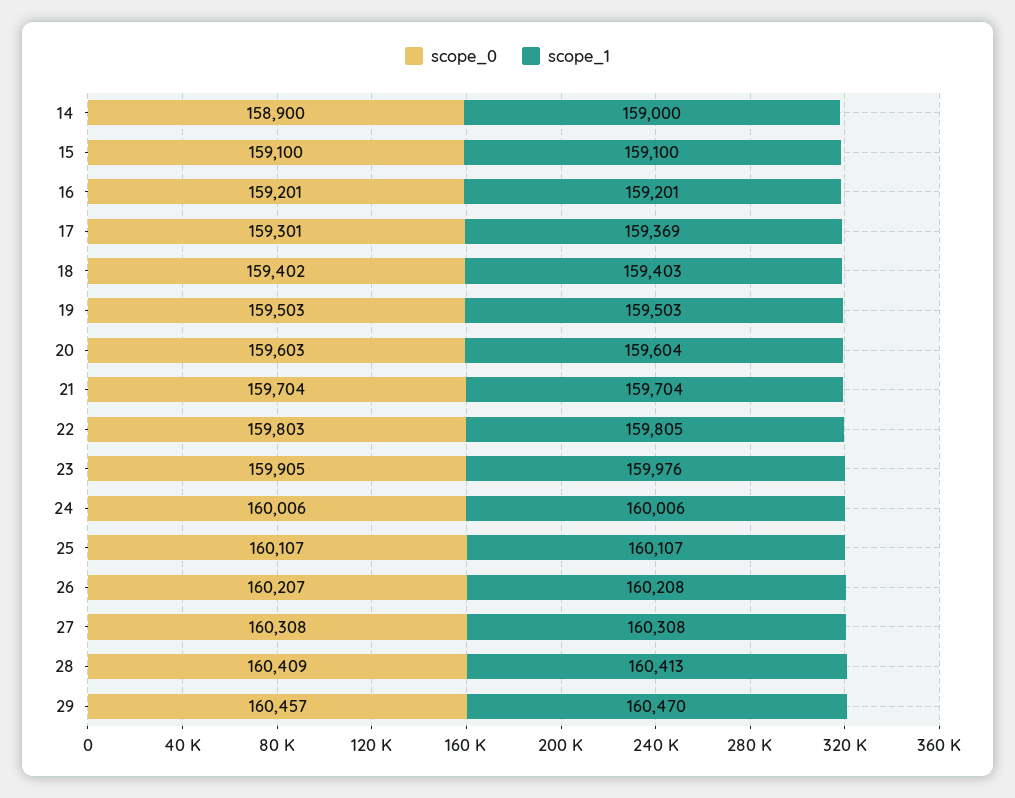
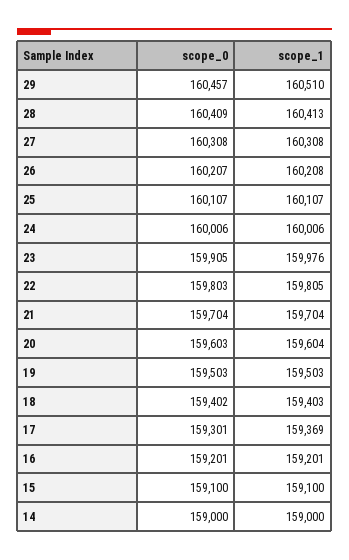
scope_0, 14: 158900 -> 159000
scope_1, 29: 160470 -> 160510

